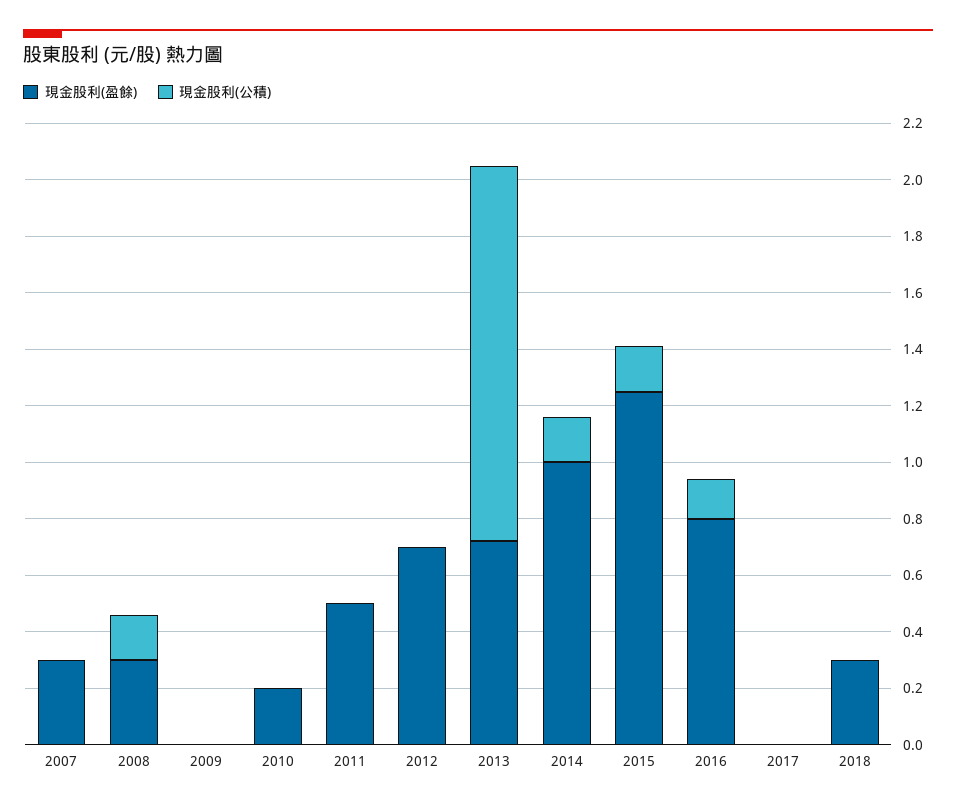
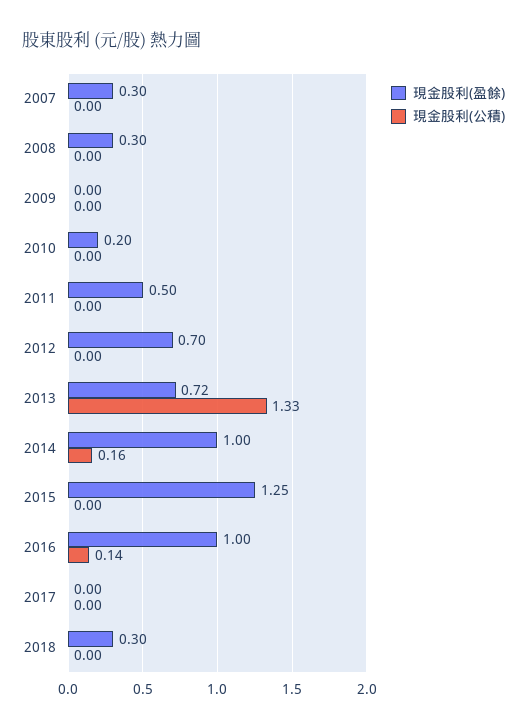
現金股利(公積), 2008: 0.15 -> 0
現金股利(公積), 2015: 0.15 -> 0
現金股利(盈餘), 2016: 0.8 -> 1

